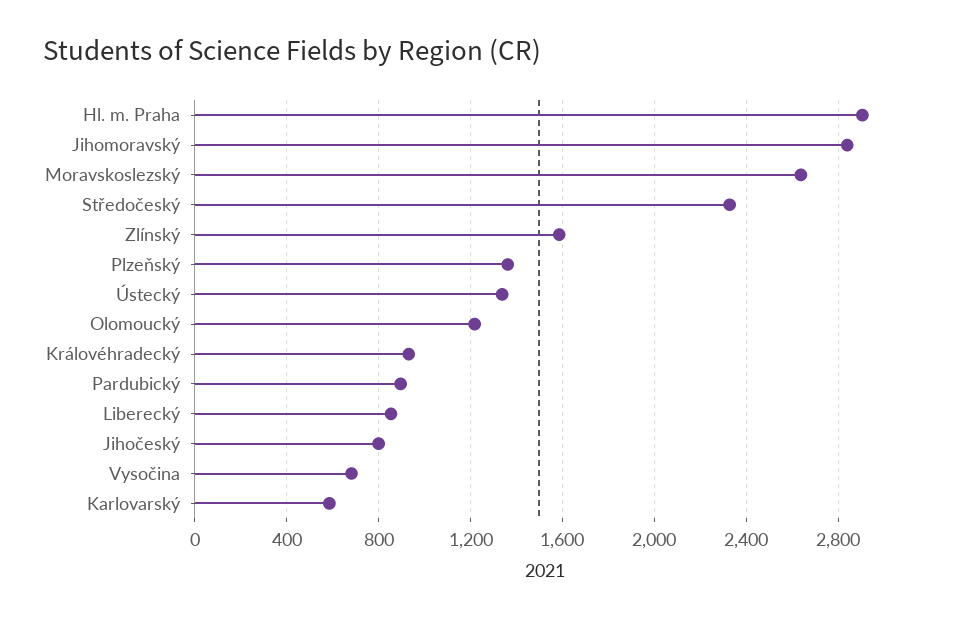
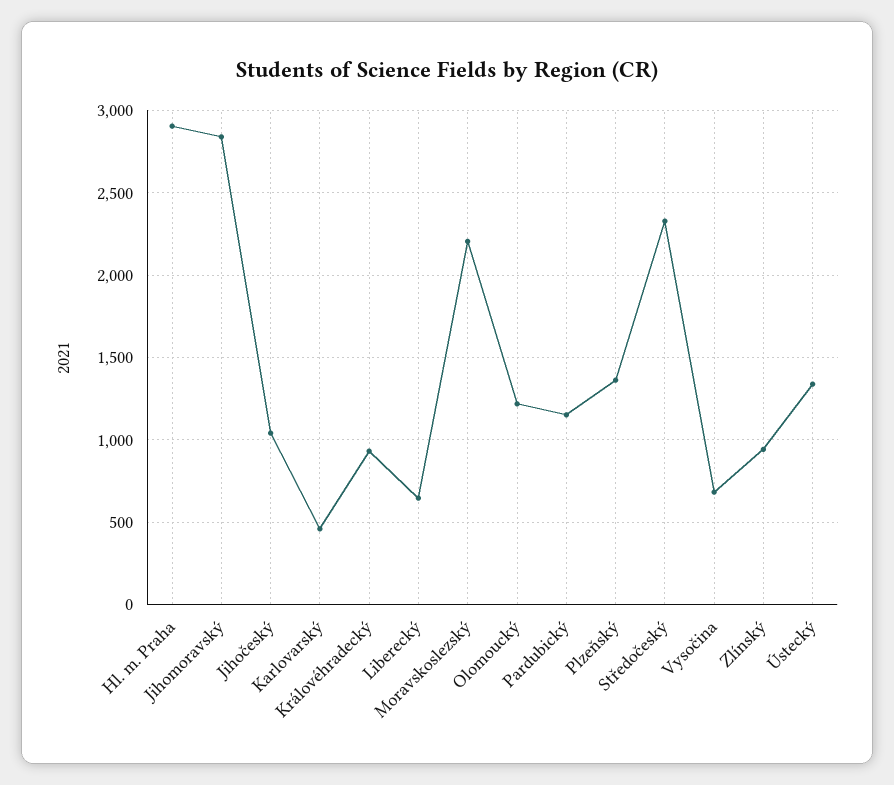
Moravskoslezský: 2650 -> 2200
Zlínský: 1600 -> 950
Pardubický: 900 -> 1150
Liberecký: 850 -> 650
Jihočeský: 800 -> 1050
Karlovarský: 600 -> 450

